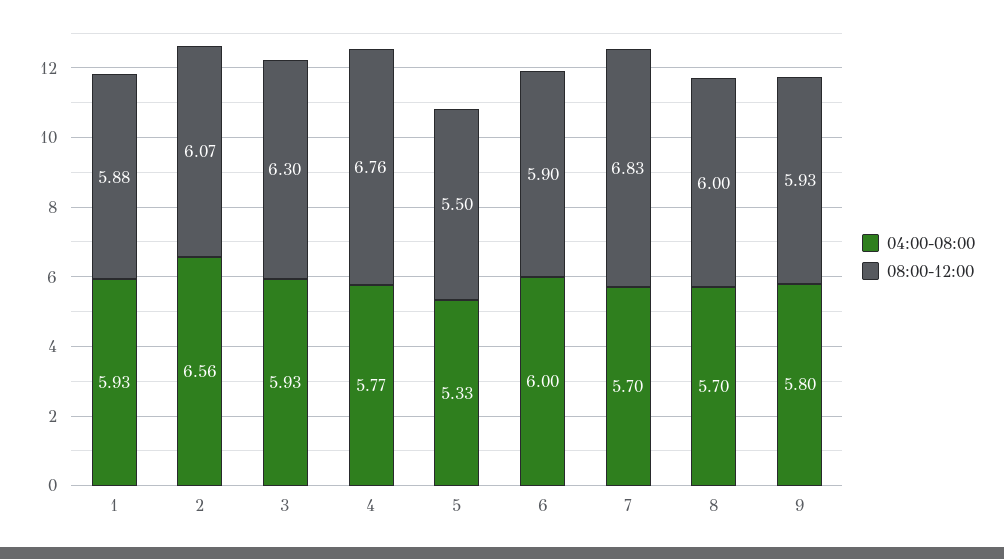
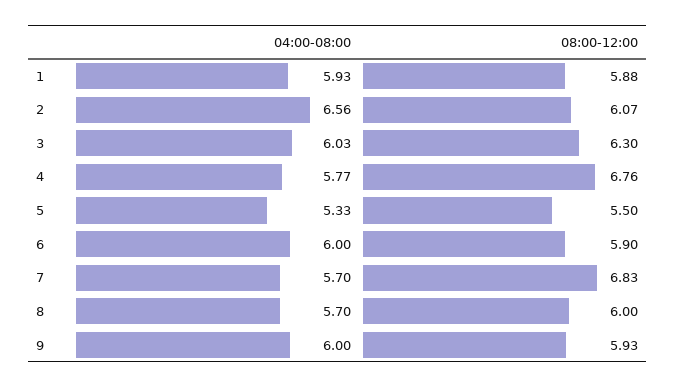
04:00-08:00, 3: 5.93 -> 6.03
04:00-08:00, 9: 5.8 -> 6

